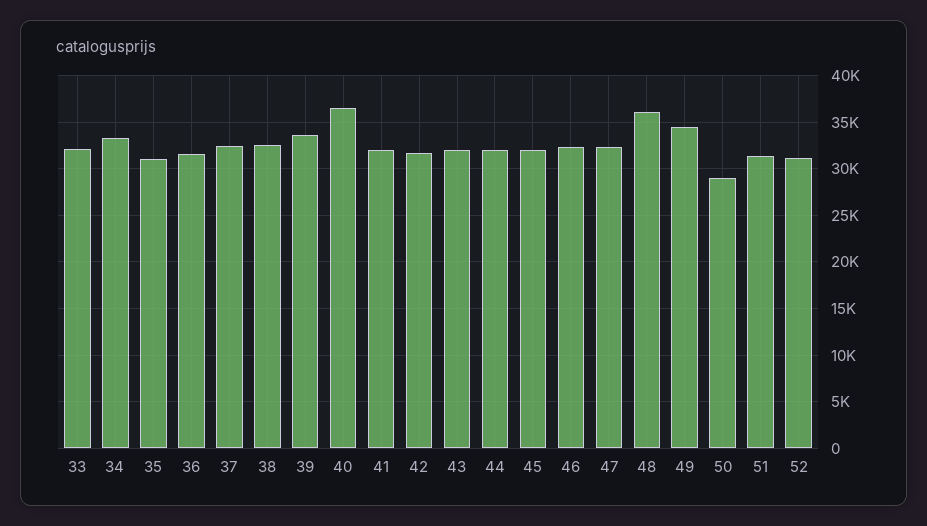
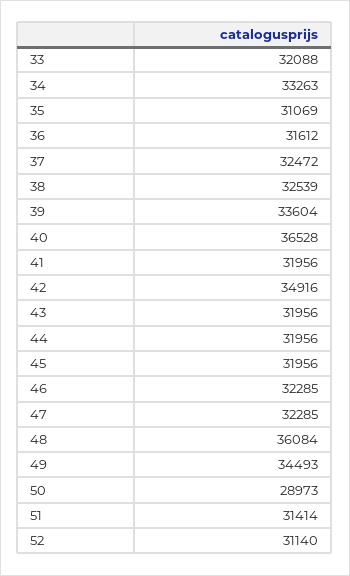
42: 32000 -> 34916

